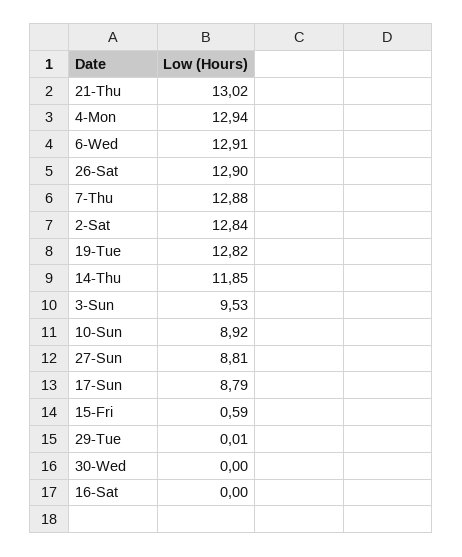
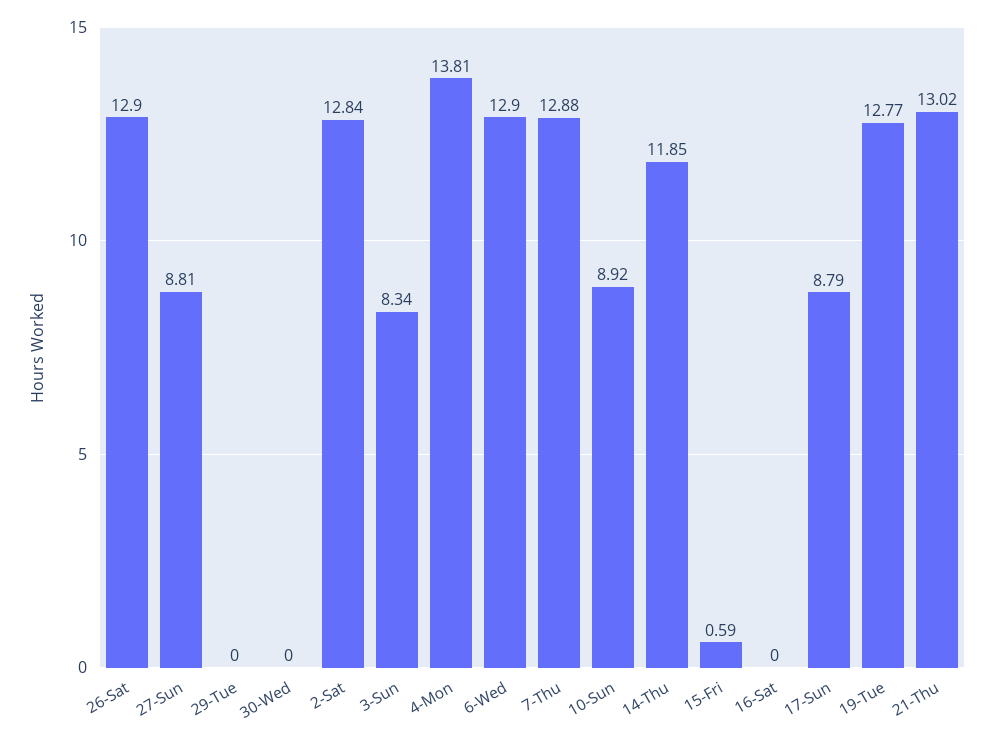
4-Mon: 12.94 -> 13.81
6-Wed: 12.91 -> 12.9
19-Tue: 12.82 -> 12.77
3-Sun: 9.53 -> 8.34
29-Tue: 0.01 -> 0

